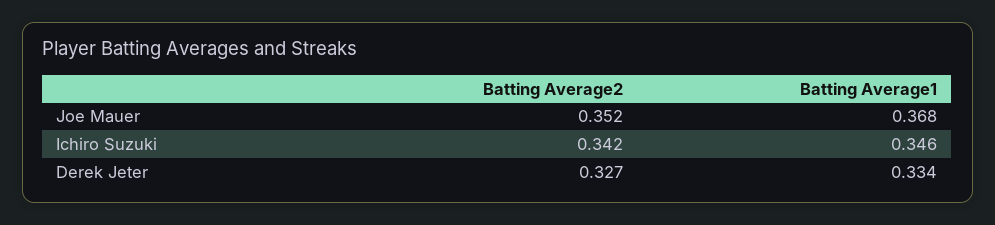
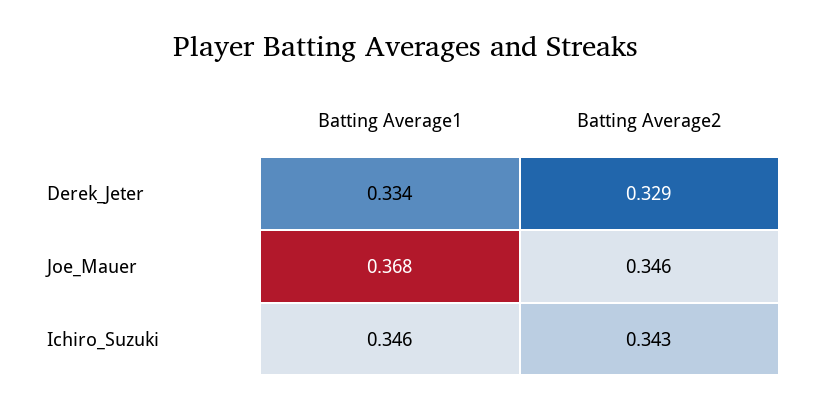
Batting Average2, Joe Mauer: 0.352 -> 0.346
Batting Average2, Ichiro Suzuki: 0.342 -> 0.343
Batting Average2, Derek Jeter: 0.327 -> 0.329

